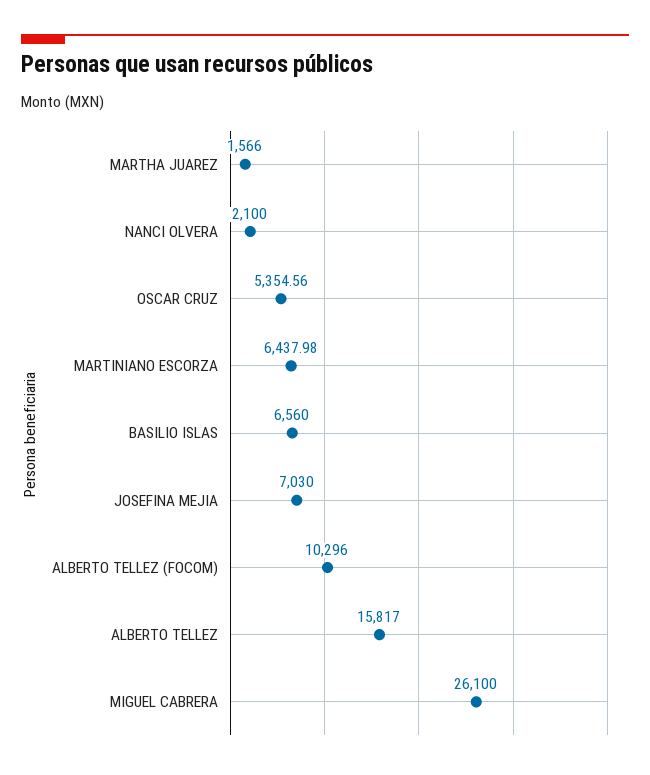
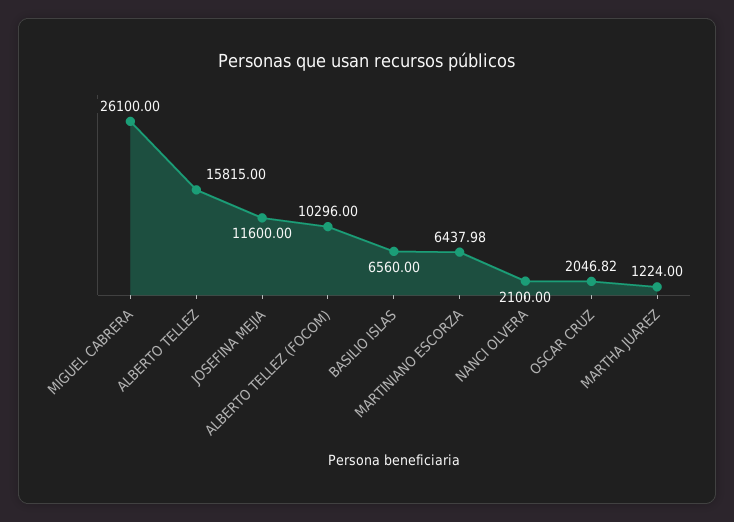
MARTHA JUAREZ: 1566 -> 1224
OSCAR CRUZ: 5354.56 -> 2046.82
JOSEFINA MEJIA: 7030 -> 11600
ALBERTO TELLEZ: 15817 -> 15815

